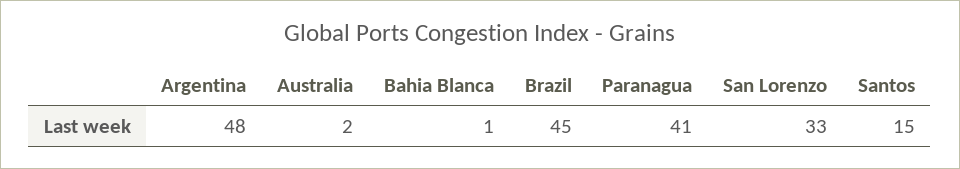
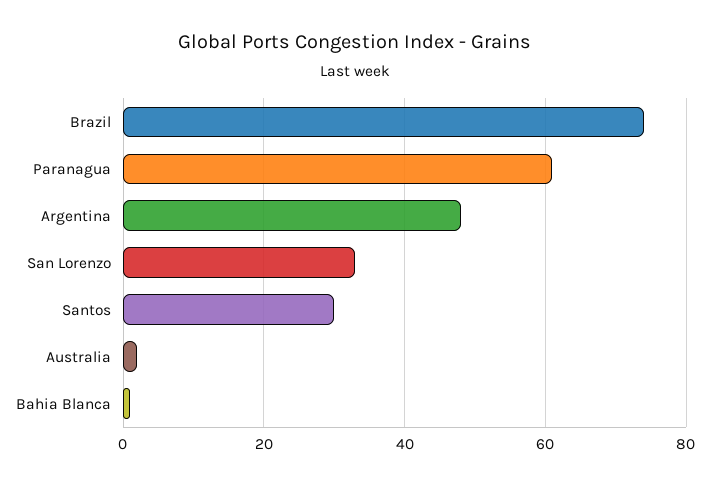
Brazil: 45 -> 75
Paranagua: 41 -> 60
Santos: 15 -> 30

